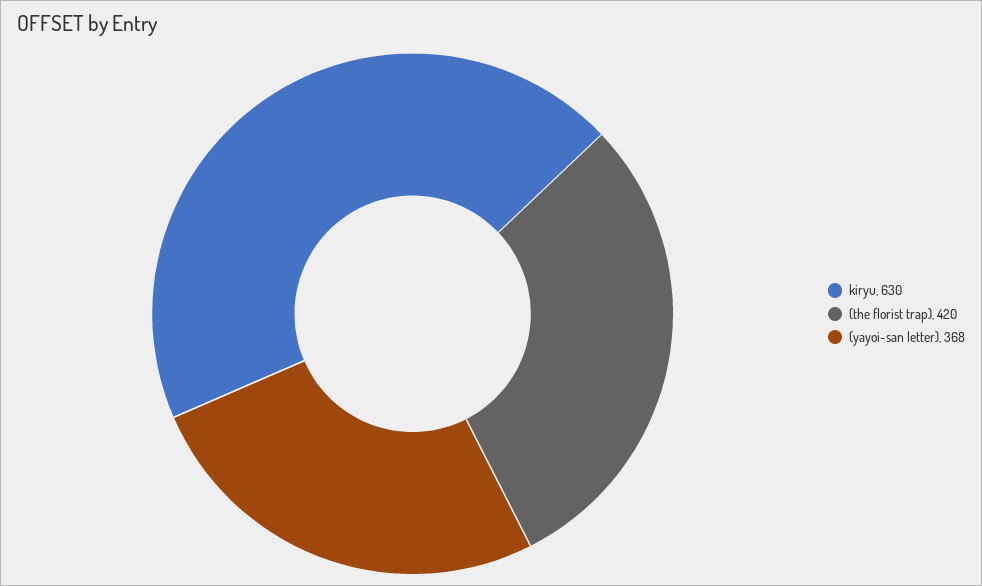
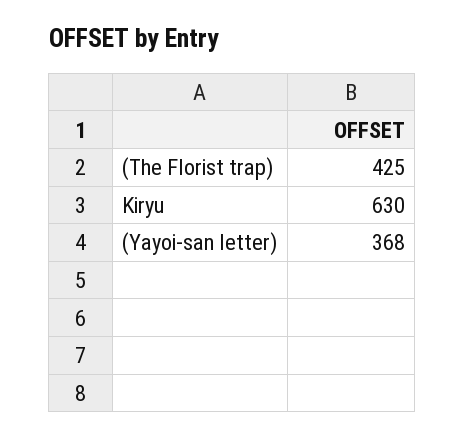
(the florist trap): 420 -> 425

